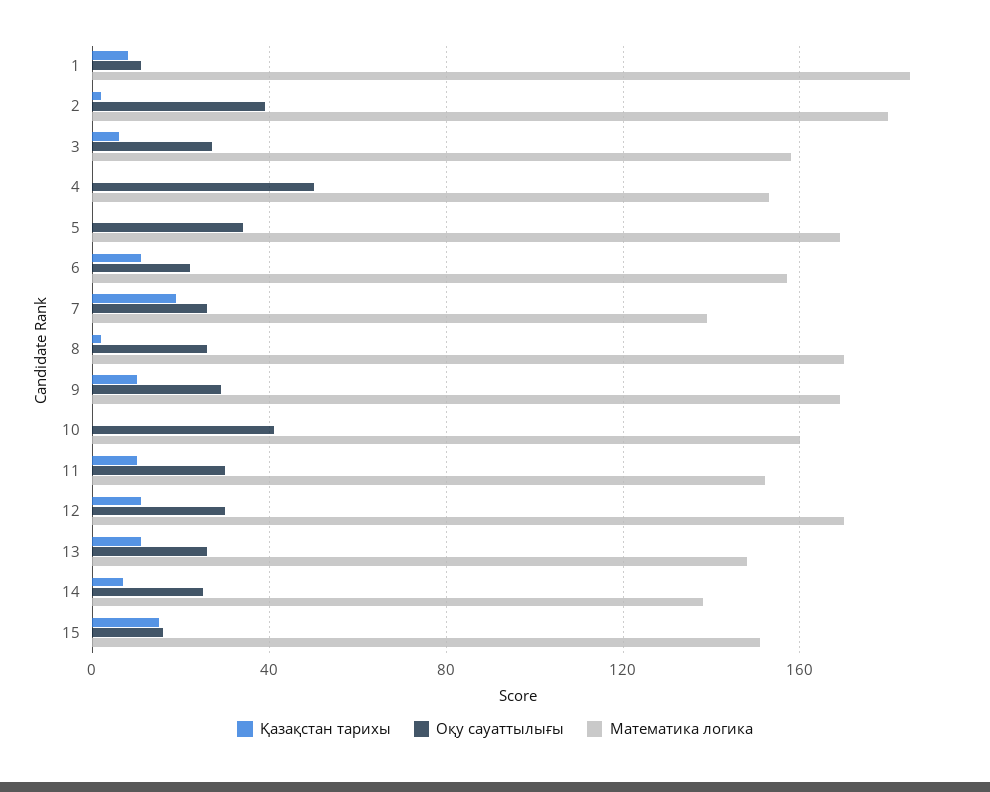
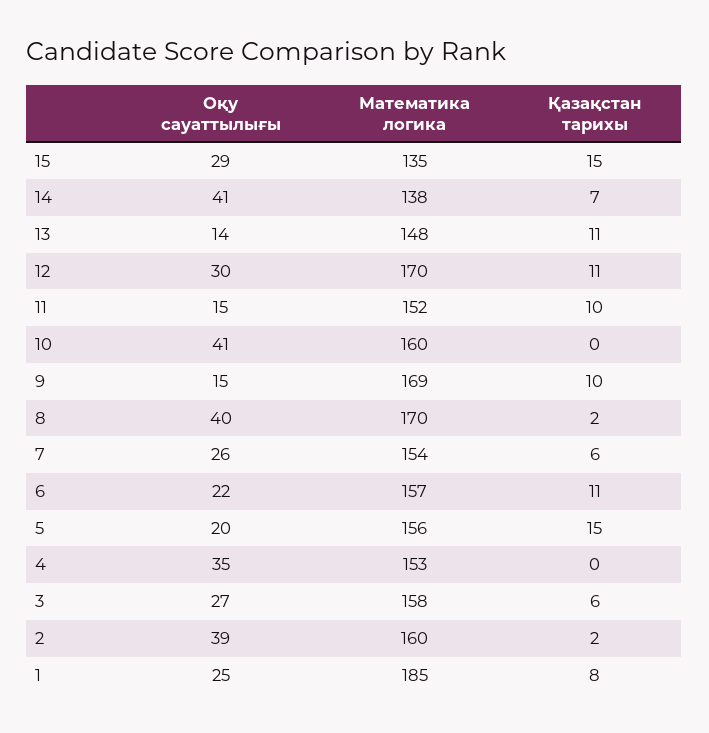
Оқу сауаттылығы, 1: 10 -> 25
Математика логика, 2: 180 -> 160
Оқу сауаттылығы, 4: 50 -> 35
Қазақстан тарихы, 5: 0 -> 15
Оқу сауаттылығы, 5: 35 -> 20
Математика логика, 5: 170 -> 156
Қазақстан тарихы, 7: 20 -> 6
Математика логика, 7: 140 -> 154
Оқу сауаттылығы, 8: 25 -> 40
Оқу сауаттылығы, 9: 30 -> 15
Оқу сауаттылығы, 11: 30 -> 15
Оқу сауаттылығы, 13: 25 -> 14
Оқу сауаттылығы, 14: 25 -> 41
Оқу сауаттылығы, 15: 15 -> 29
Математика логика, 15: 150 -> 135

